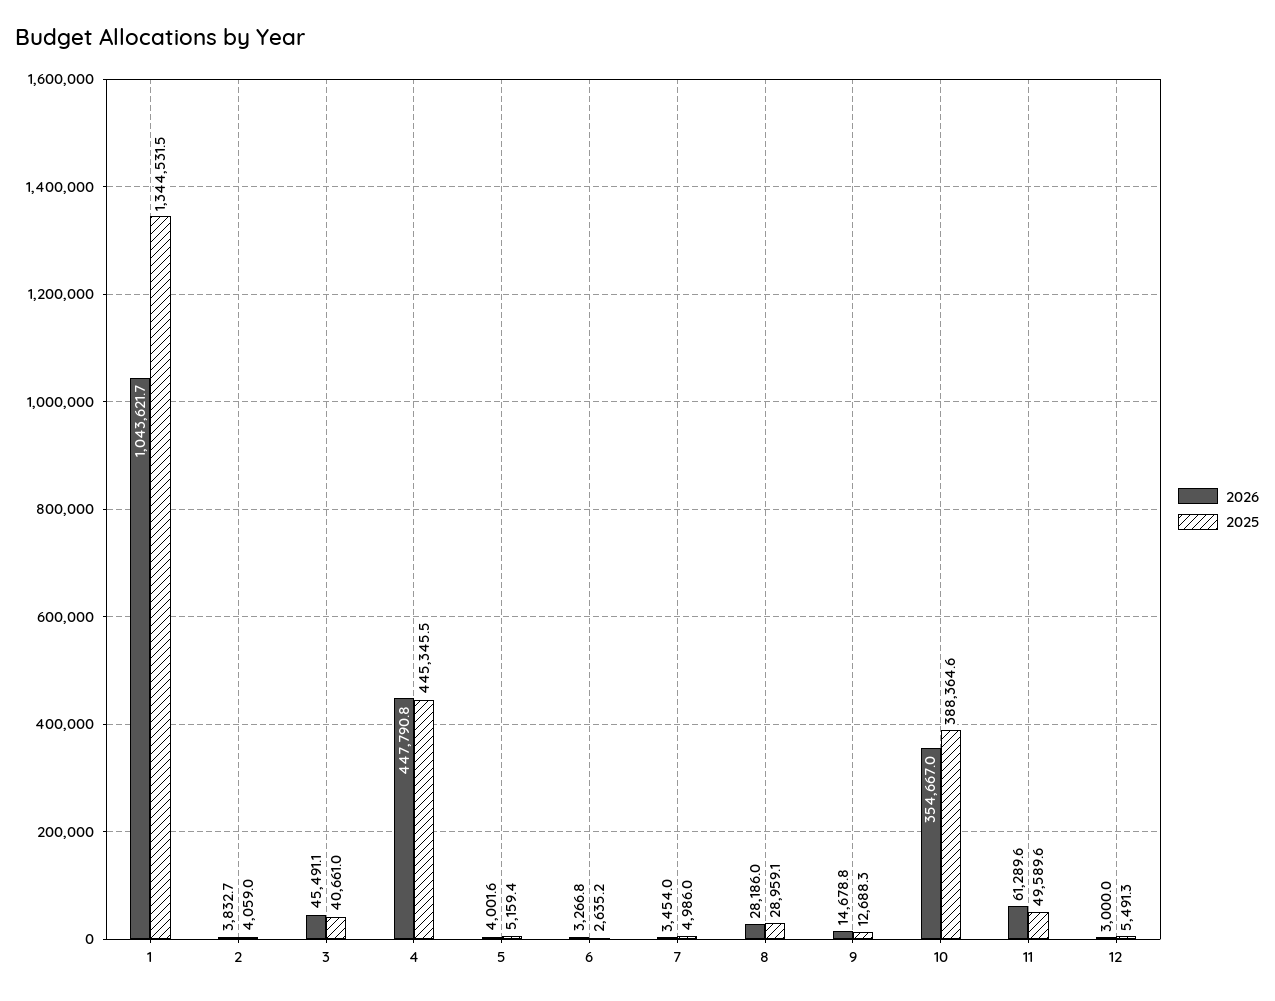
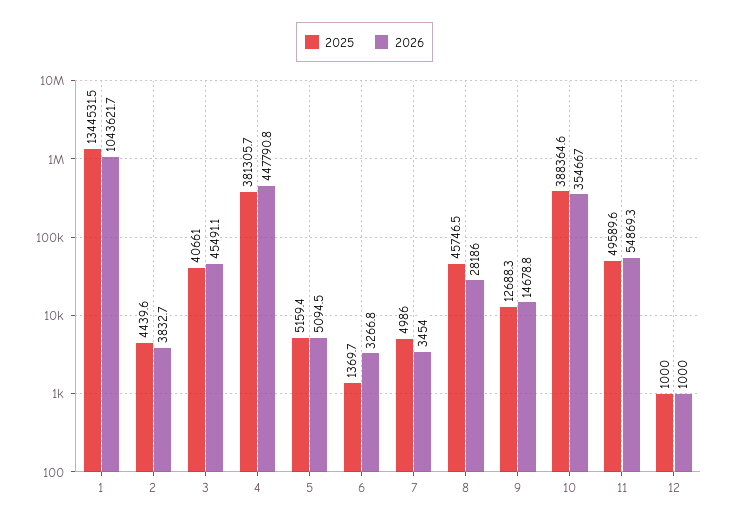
2025, 2: 4059 -> 4439.6
2025, 4: 445345.5 -> 381305.7
2026, 5: 4001.6 -> 5094.5
2025, 6: 2635.2 -> 1369.7
2025, 8: 28959.1 -> 45746.5
2026, 11: 61289.6 -> 54869.3
2026, 12: 3000 -> 1000
2025, 12: 5491.3 -> 1000

